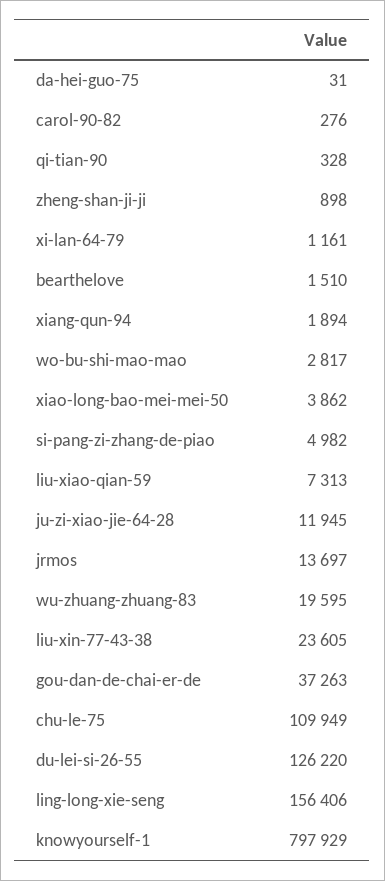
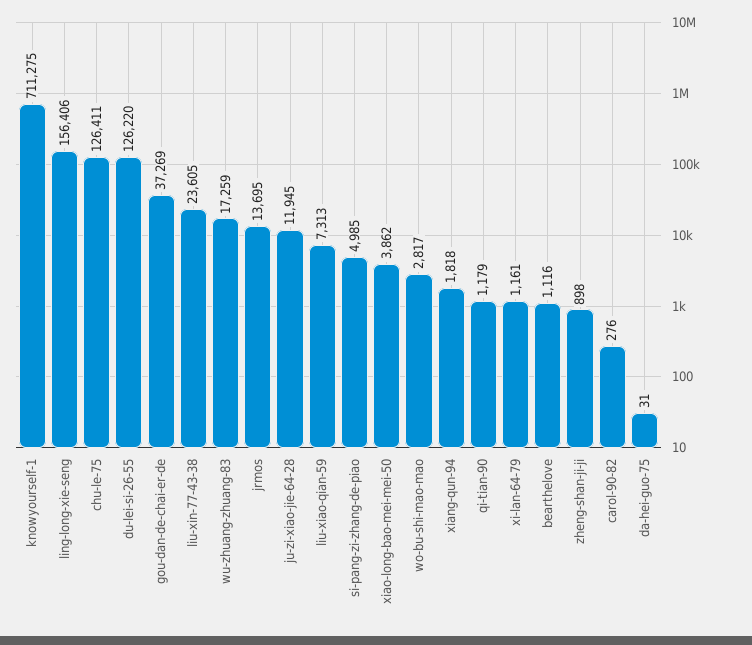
qi-tian-90: 328 -> 1179
bearthelove: 1510 -> 1116
xiang-qun-94: 1894 -> 1818
si-pang-zi-zhang-de-piao: 4982 -> 4985
jrmos: 13697 -> 13695
wu-zhuang-zhuang-83: 19595 -> 17259
gou-dan-de-chai-er-de: 37263 -> 37269
chu-le-75: 109949 -> 126411
knowyourself-1: 797929 -> 711275

